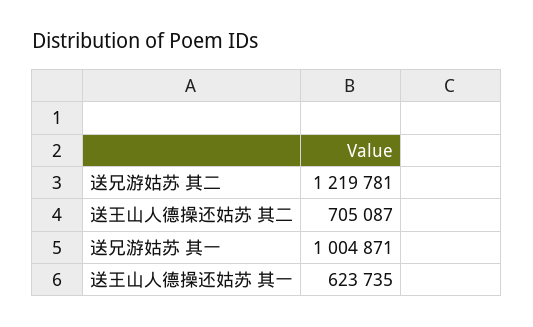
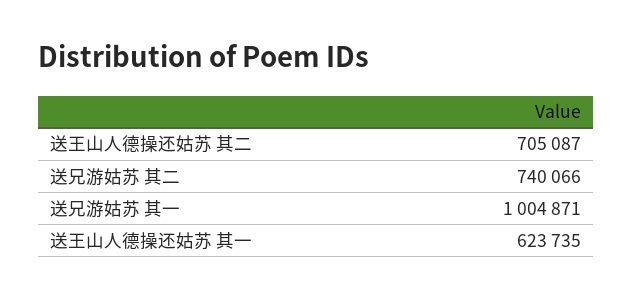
送兄游姑苏 其二: 1219781 -> 740066

